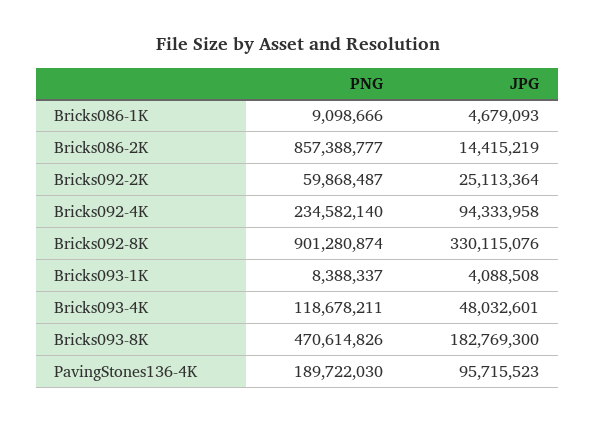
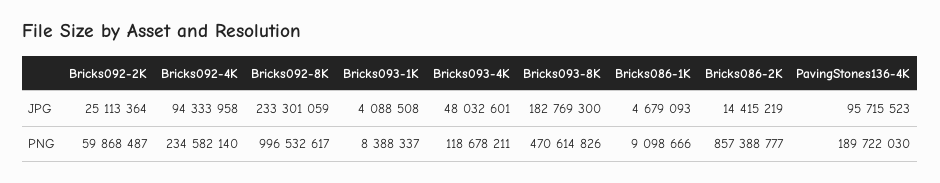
PNG, Bricks092-8K: 901280874 -> 996532617
JPG, Bricks092-8K: 330115076 -> 233301059

